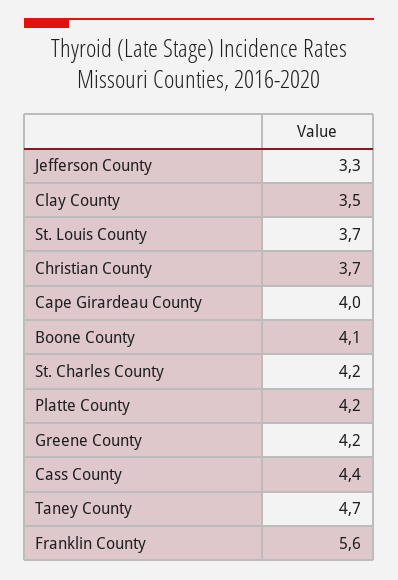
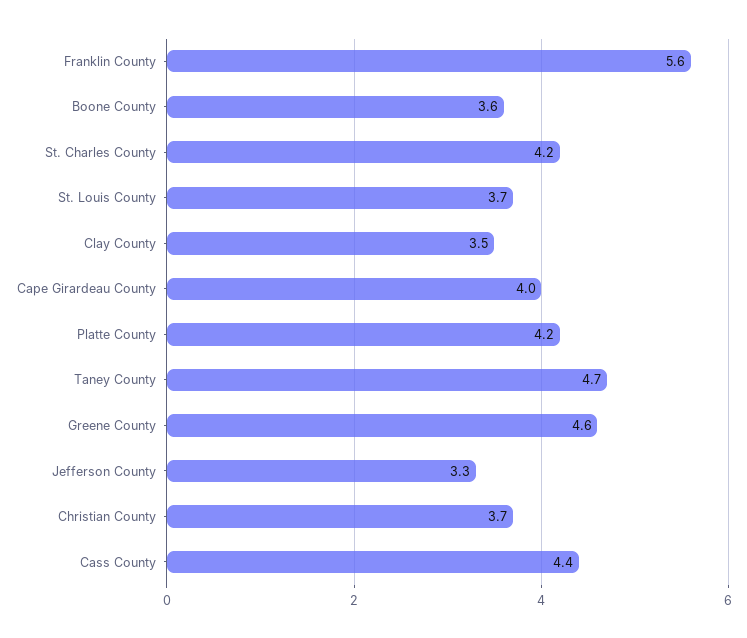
Boone County: 4.1 -> 3.6
Greene County: 4.2 -> 4.6

